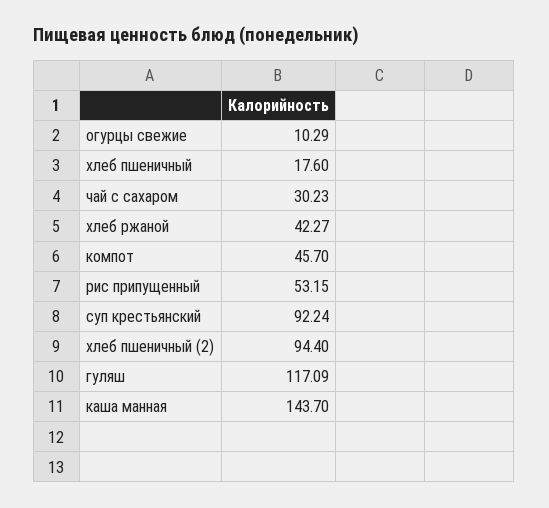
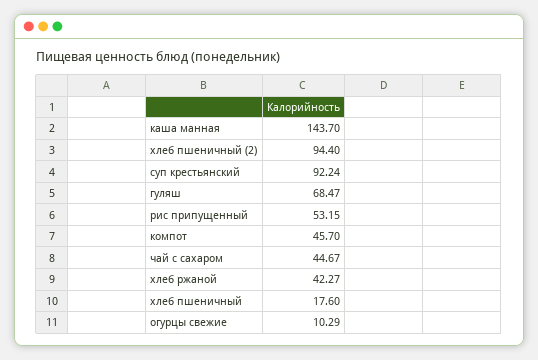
чай с сахаром: 30.23 -> 44.67
гуляш: 117.09 -> 68.47

